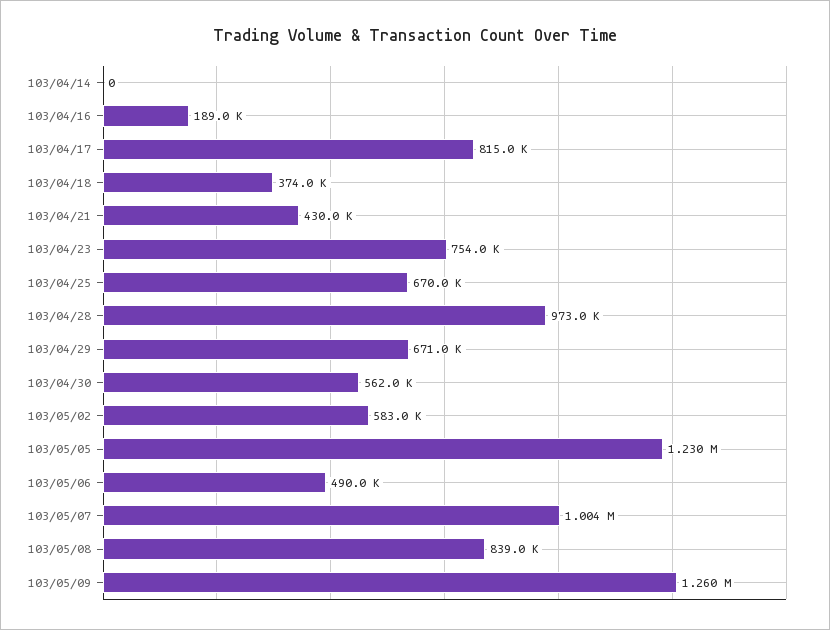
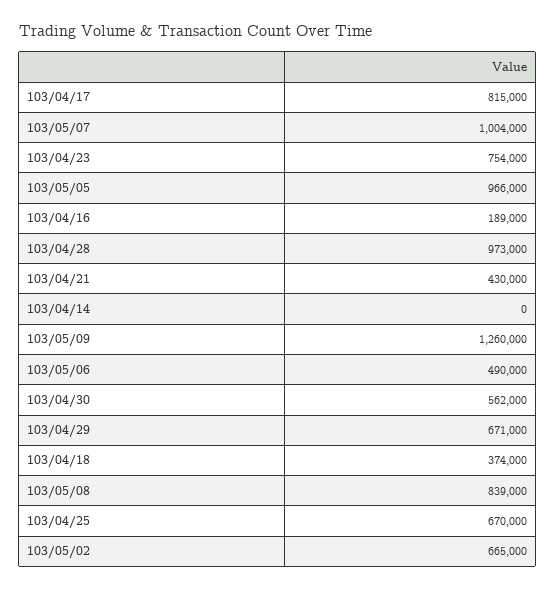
103/05/02: 583000 -> 665000
103/05/05: 1230000 -> 966000

